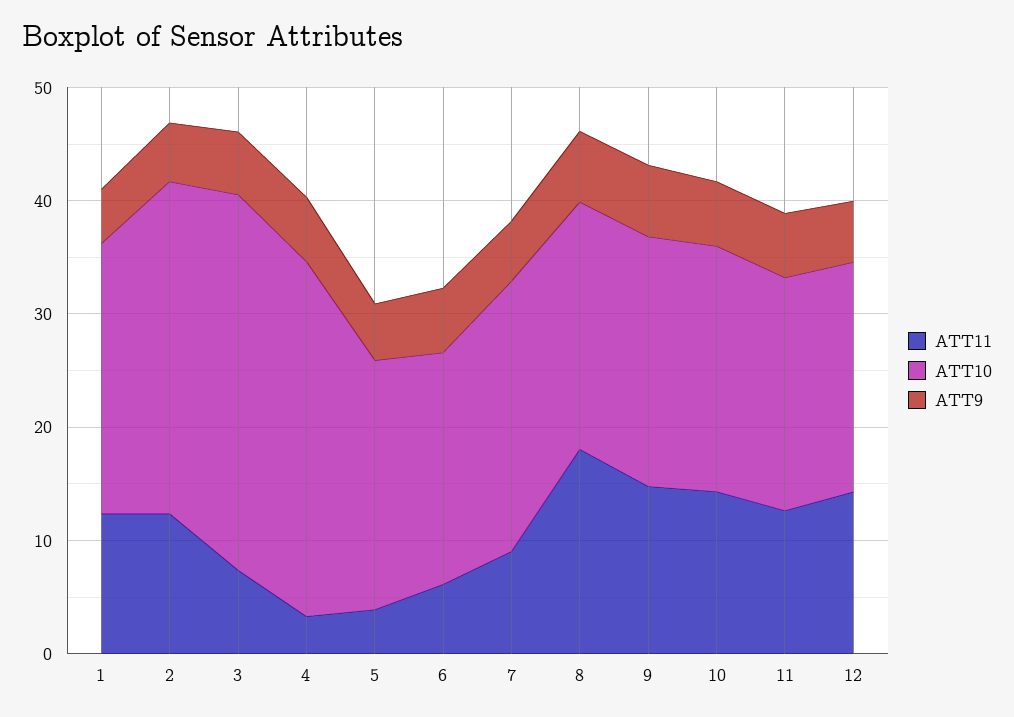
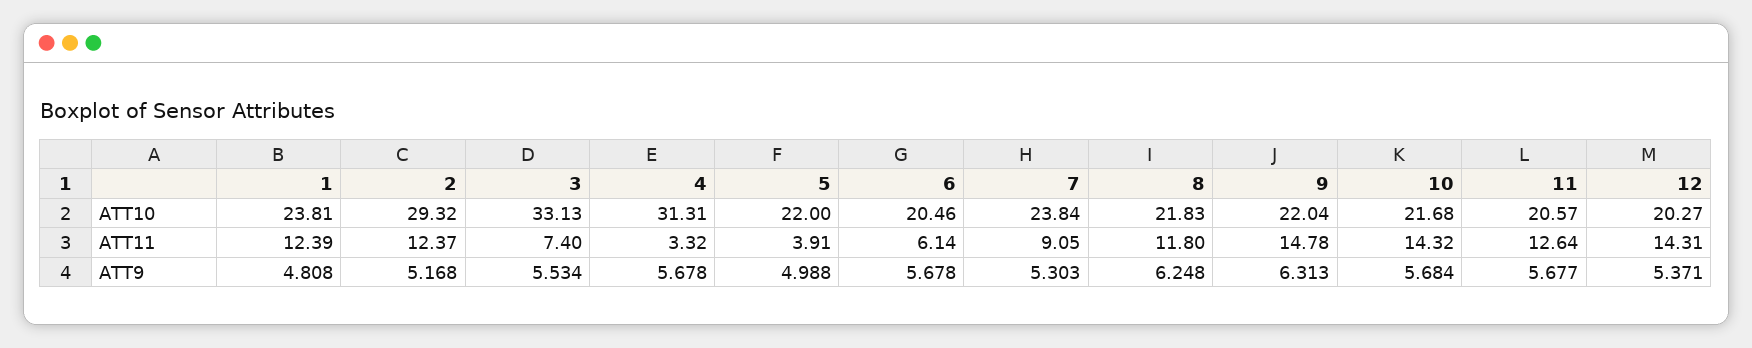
ATT11, 8: 18 -> 11.8

